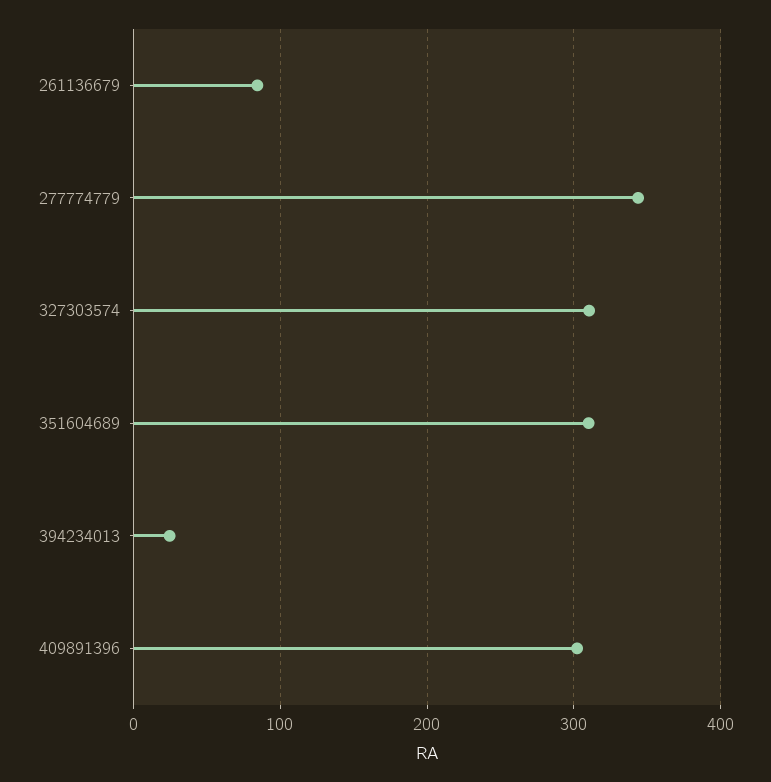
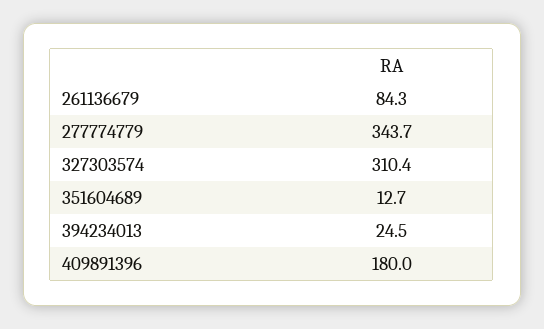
351604689: 310 -> 12.7
409891396: 300 -> 180

